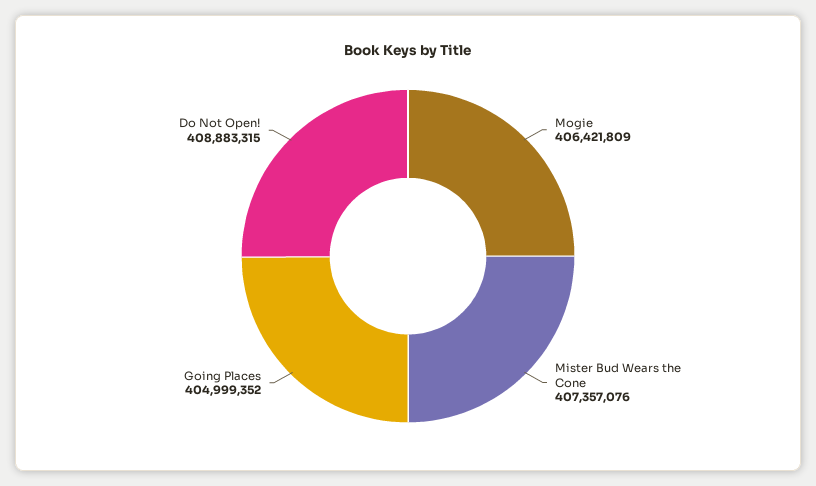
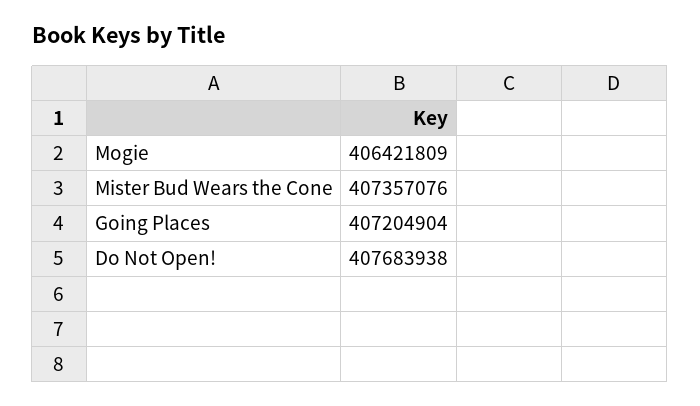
Going Places: 404999352 -> 407204904
Do Not Open!: 408883315 -> 407683938

